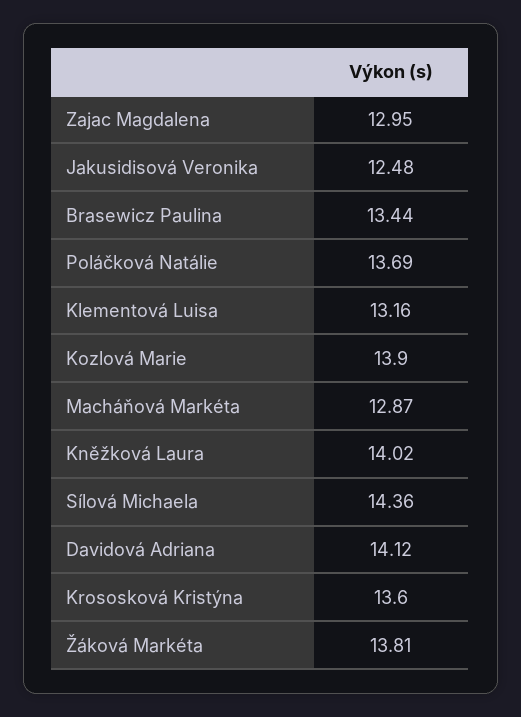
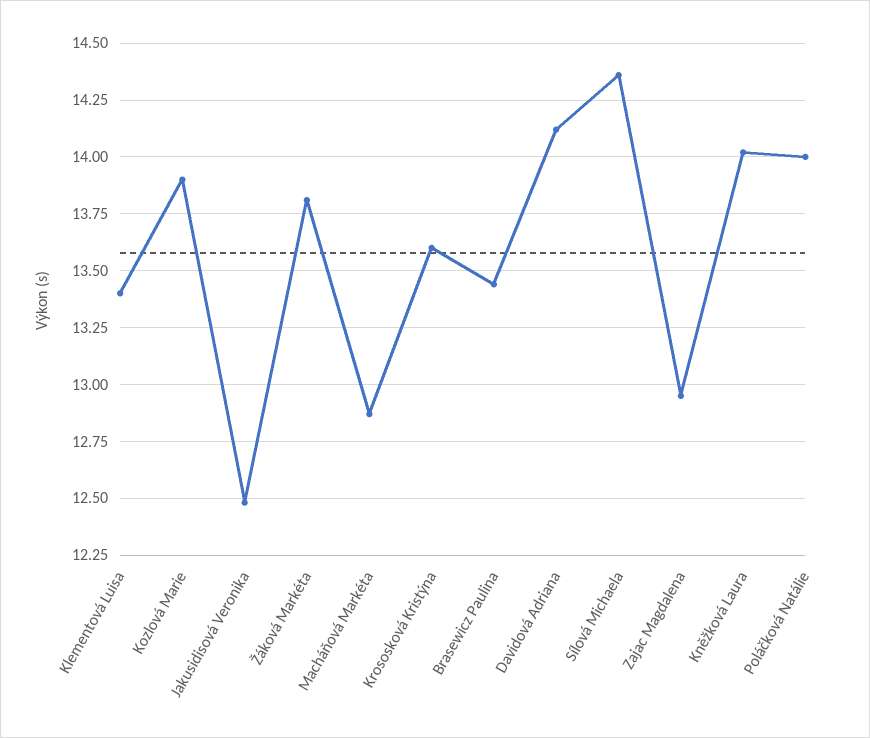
Poláčková Natálie: 13.69 -> 14
Klementová Luisa: 13.16 -> 13.4

